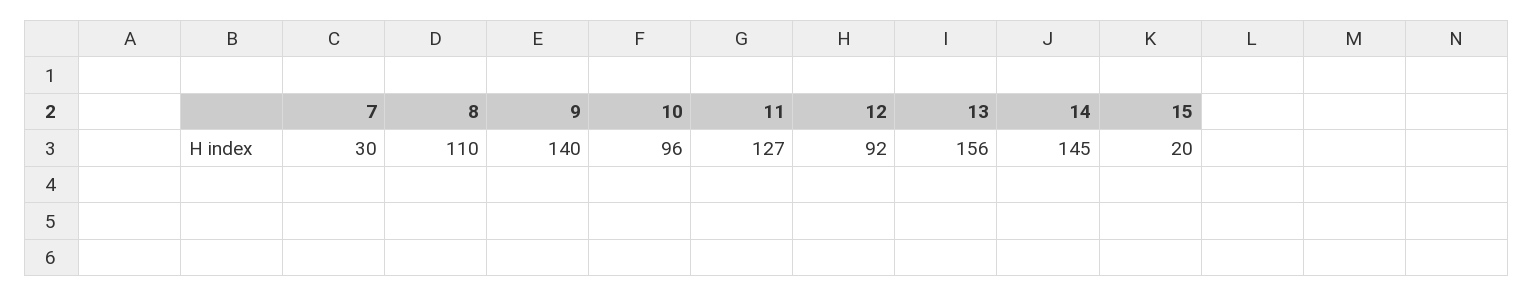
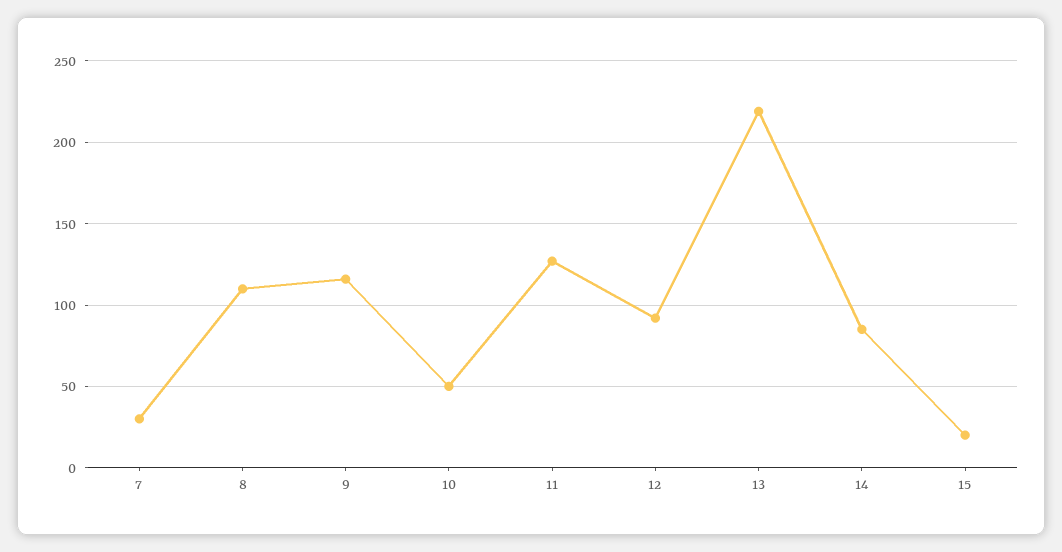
9: 140 -> 115
10: 96 -> 50
13: 156 -> 220
14: 145 -> 85

